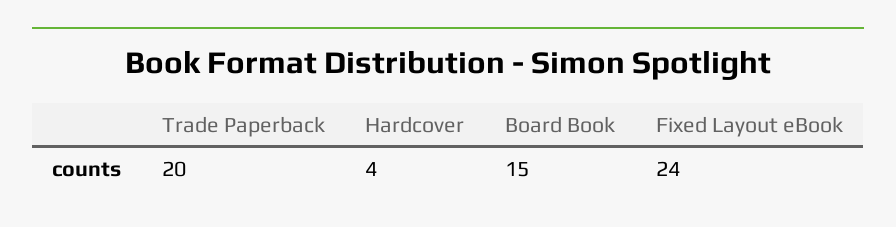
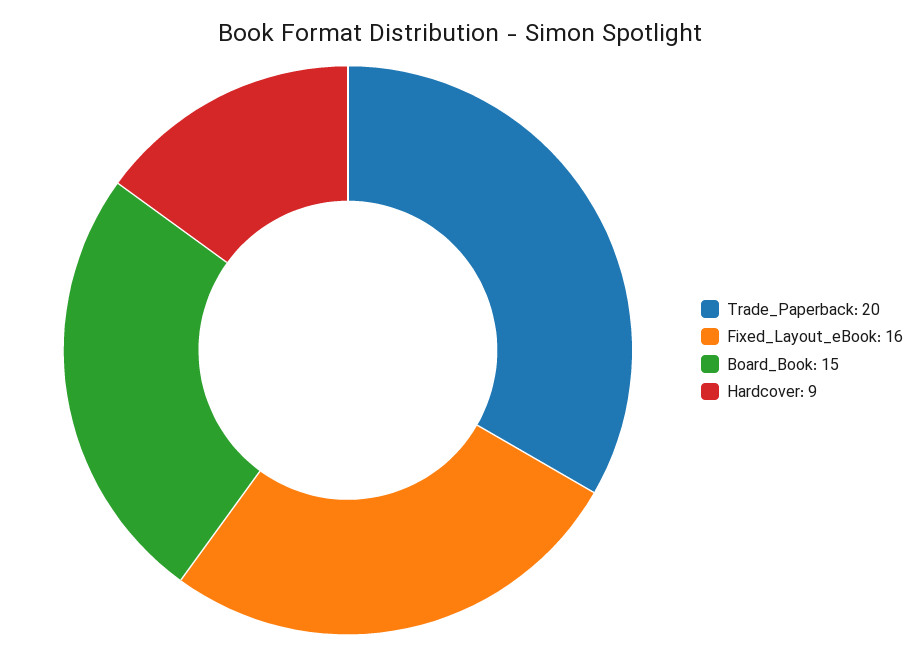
Hardcover: 4 -> 9
Fixed Layout eBook: 24 -> 16

